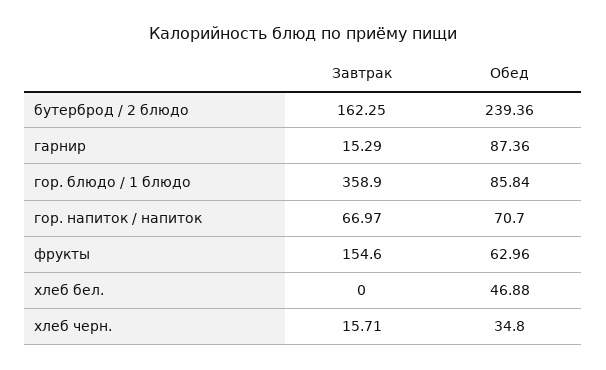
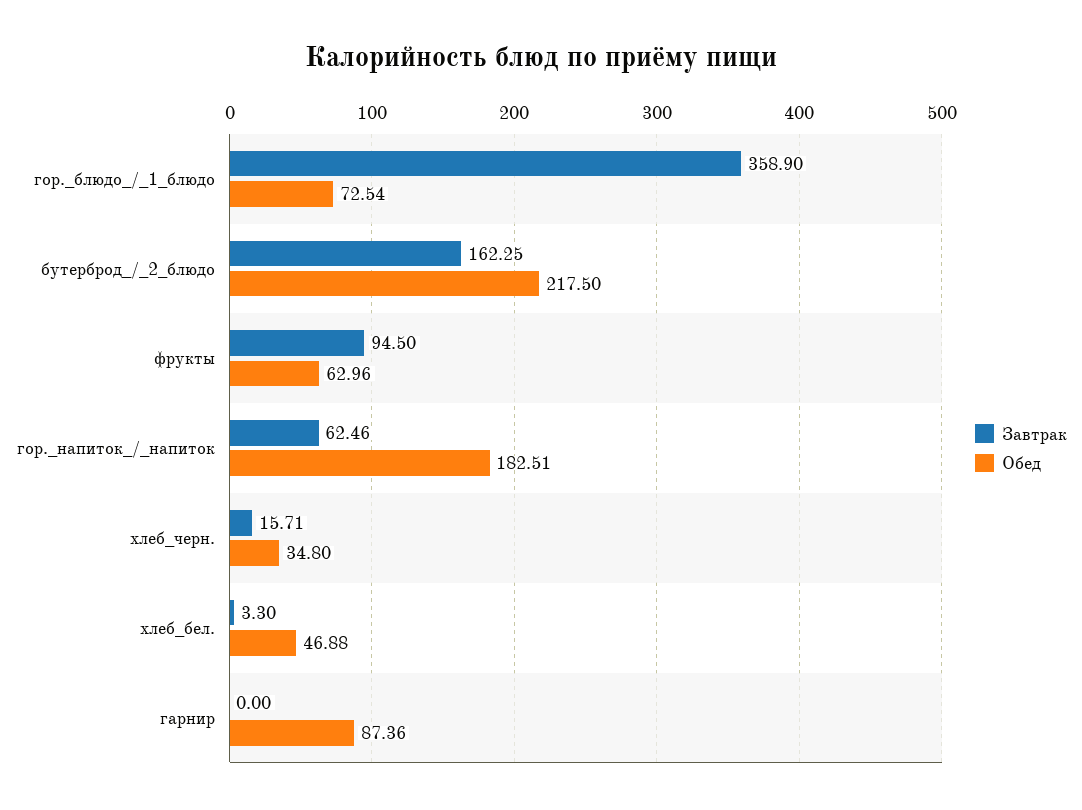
Обед, бутерброд / 2 блюдо: 239.36 -> 217.5
Завтрак, гарнир: 15.29 -> 0
Обед, гор. блюдо / 1 блюдо: 85.84 -> 72.54
Завтрак, гор. напиток / напиток: 66.97 -> 62.46
Обед, гор. напиток / напиток: 70.7 -> 182.51
Завтрак, фрукты: 154.6 -> 94.5
Завтрак, хлеб бел.: 0 -> 3.3

